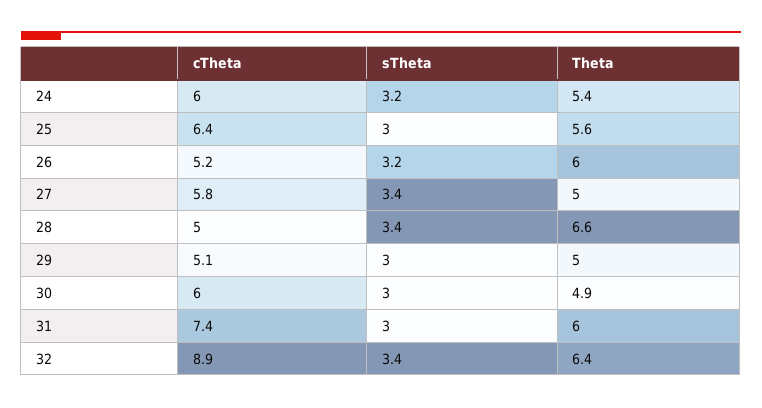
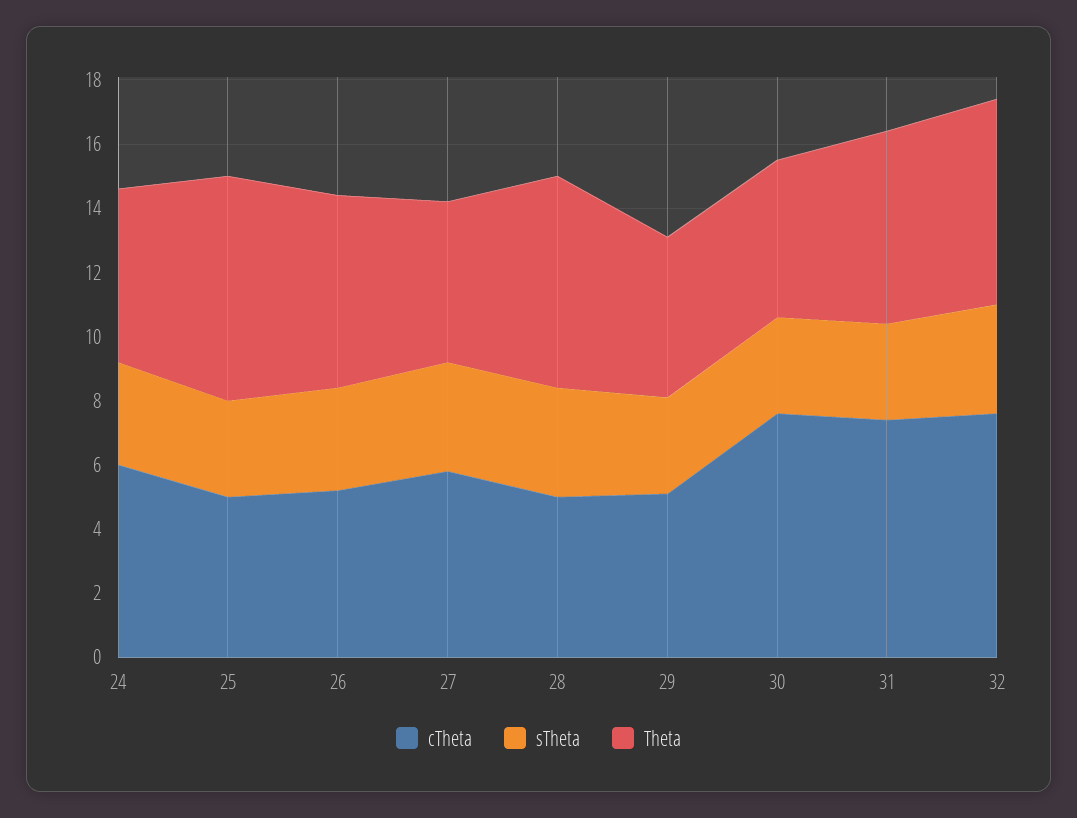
cTheta, 25: 6.4 -> 5
Theta, 25: 5.6 -> 7
cTheta, 30: 6 -> 7.5
cTheta, 32: 8.9 -> 7.5

